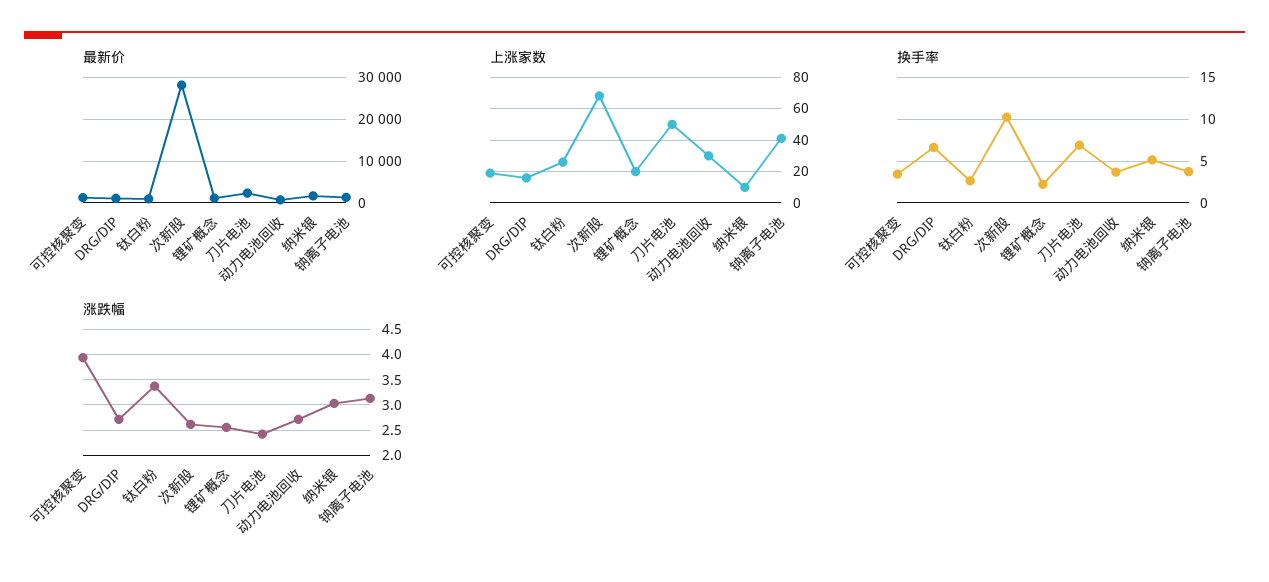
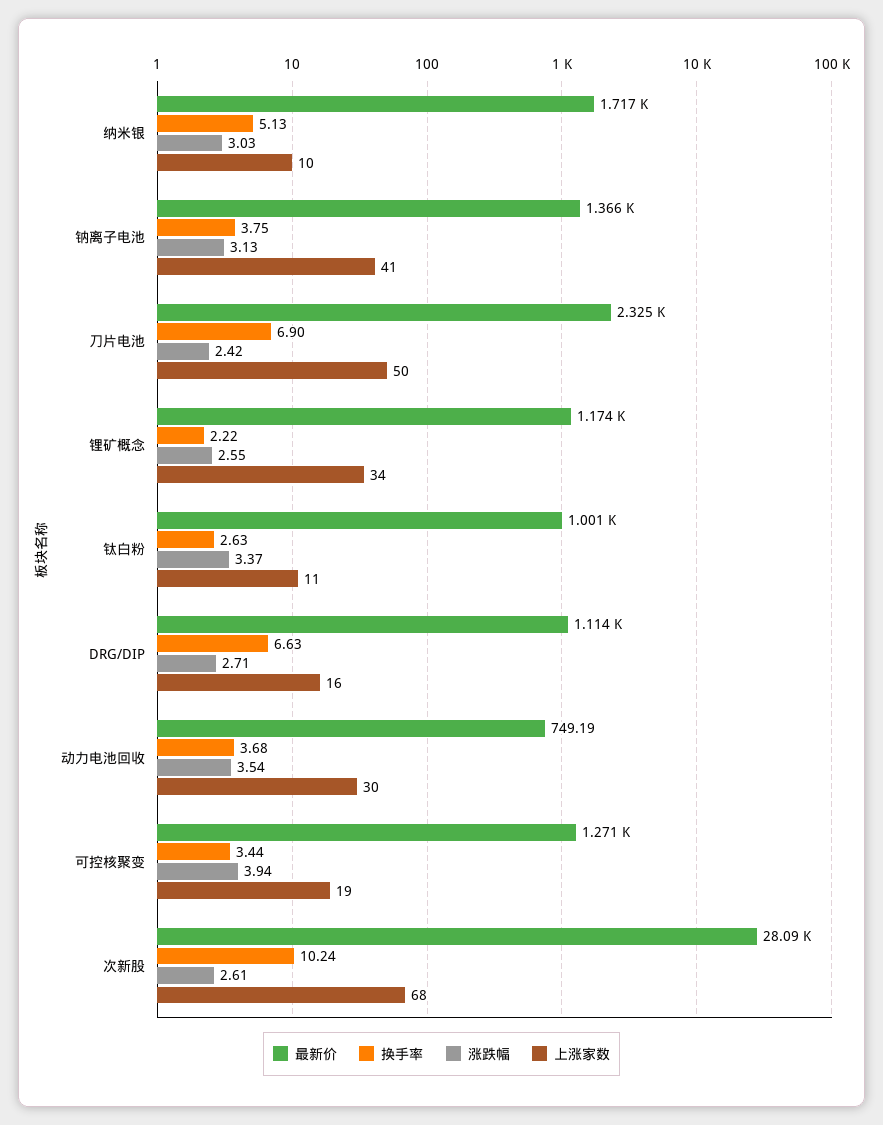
上涨家数, 钛白粉: 25 -> 11
上涨家数, 锂矿概念: 20 -> 34
涨跌幅, 动力电池回收: 2.75 -> 3.54

